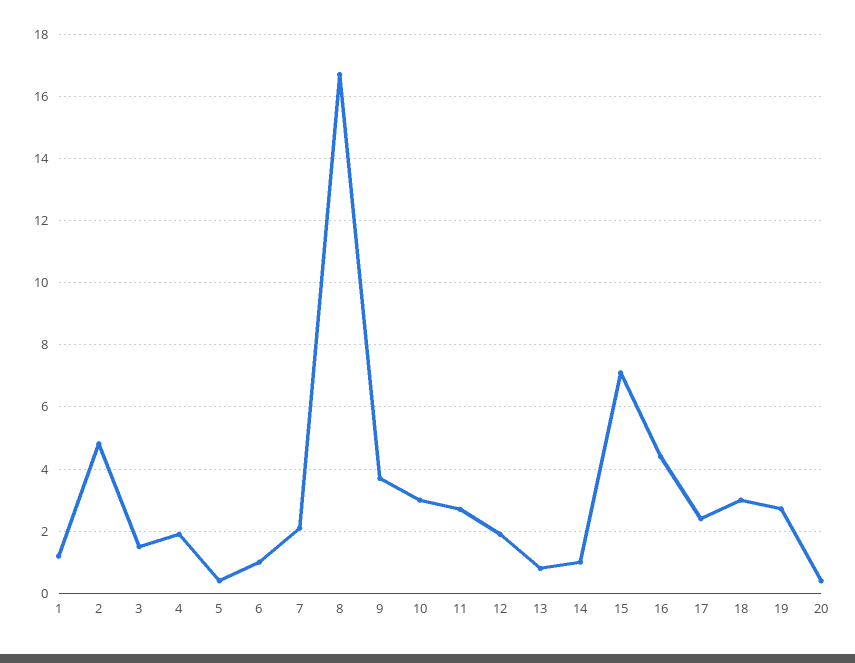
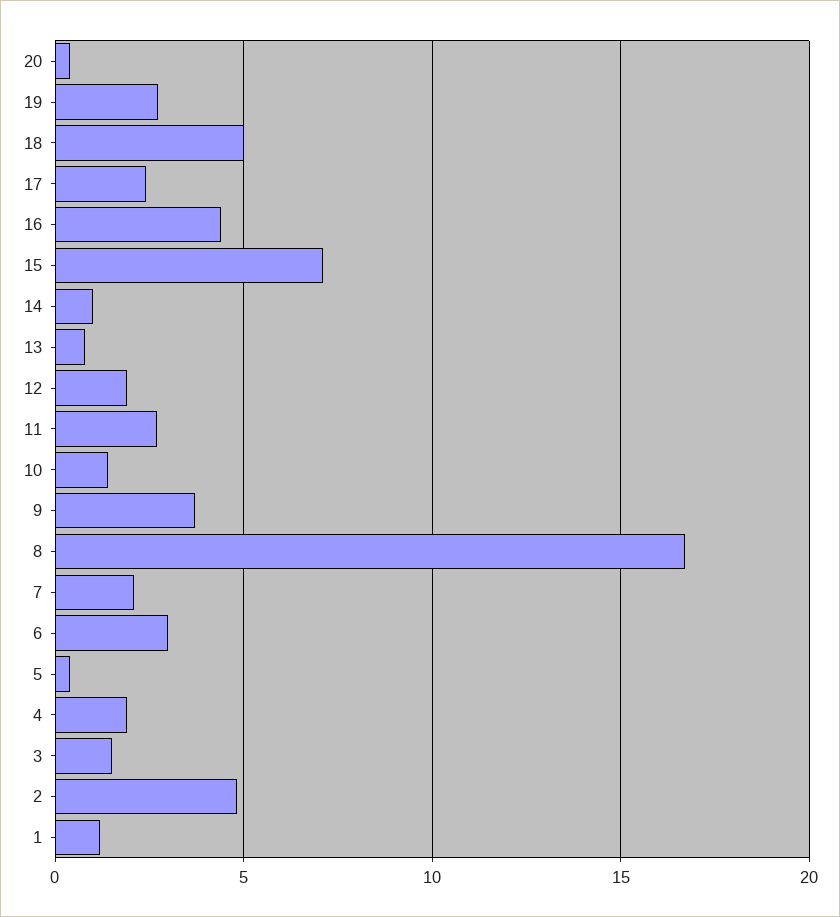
6: 1 -> 3
10: 3 -> 1.5
18: 3 -> 5

